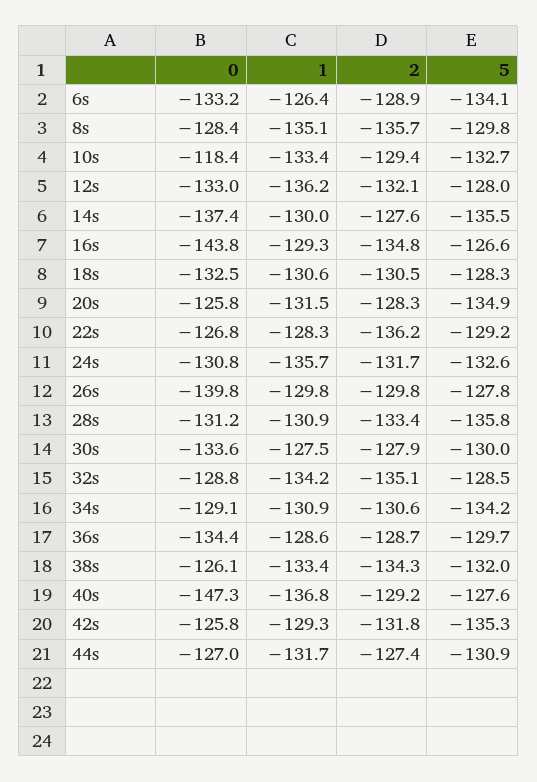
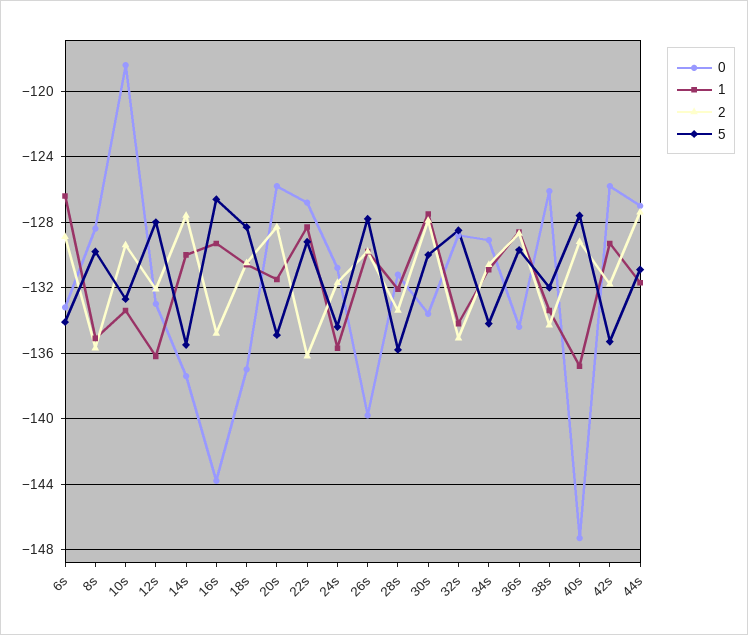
0, 18s: -132.5 -> -137
5, 24s: -132.6 -> -134.5
1, 28s: -130.9 -> -132

